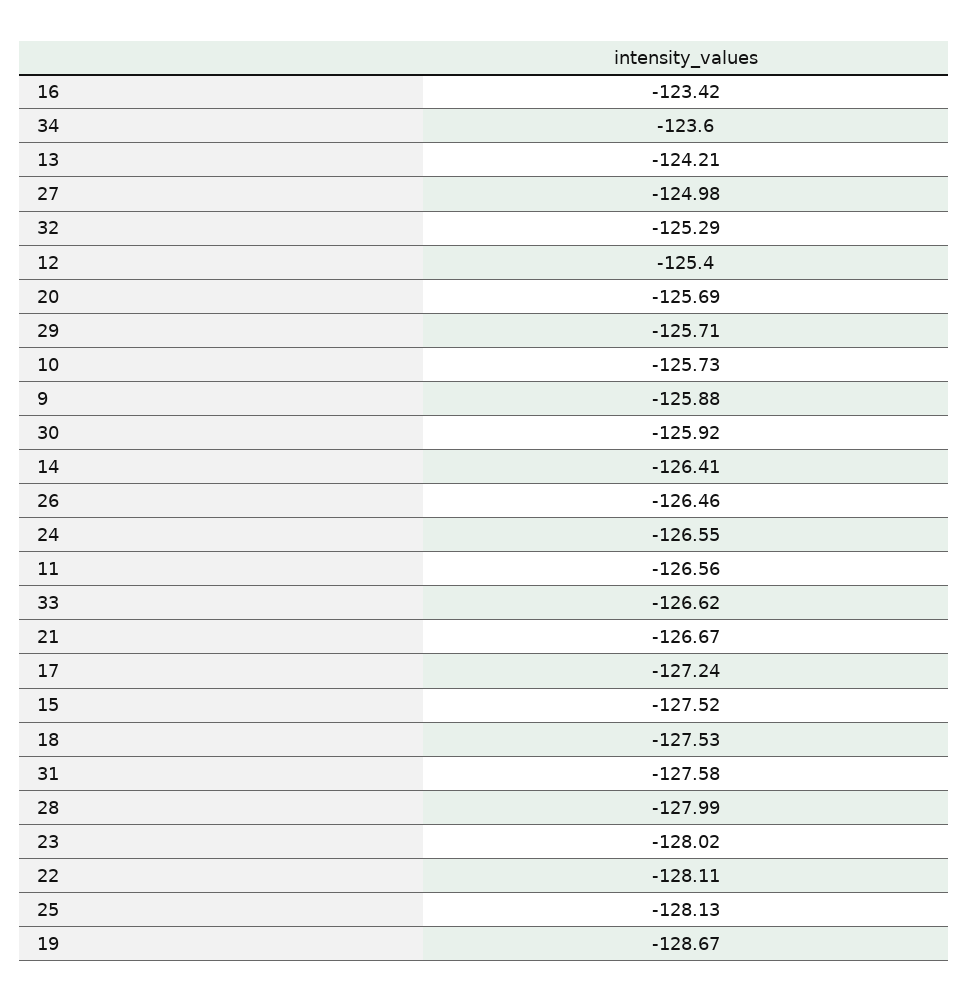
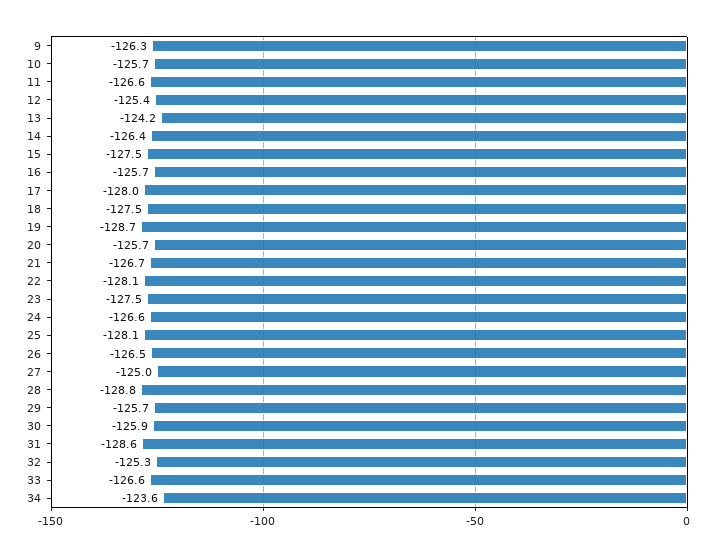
16: -123.42 -> -125.7
9: -125.88 -> -126.3
17: -127.24 -> -128
31: -127.58 -> -128.6
28: -127.99 -> -128.8
23: -128.02 -> -127.5

